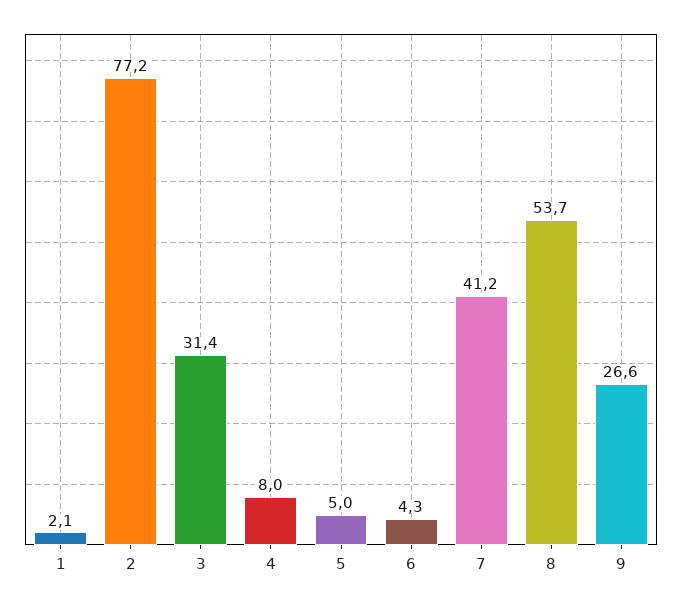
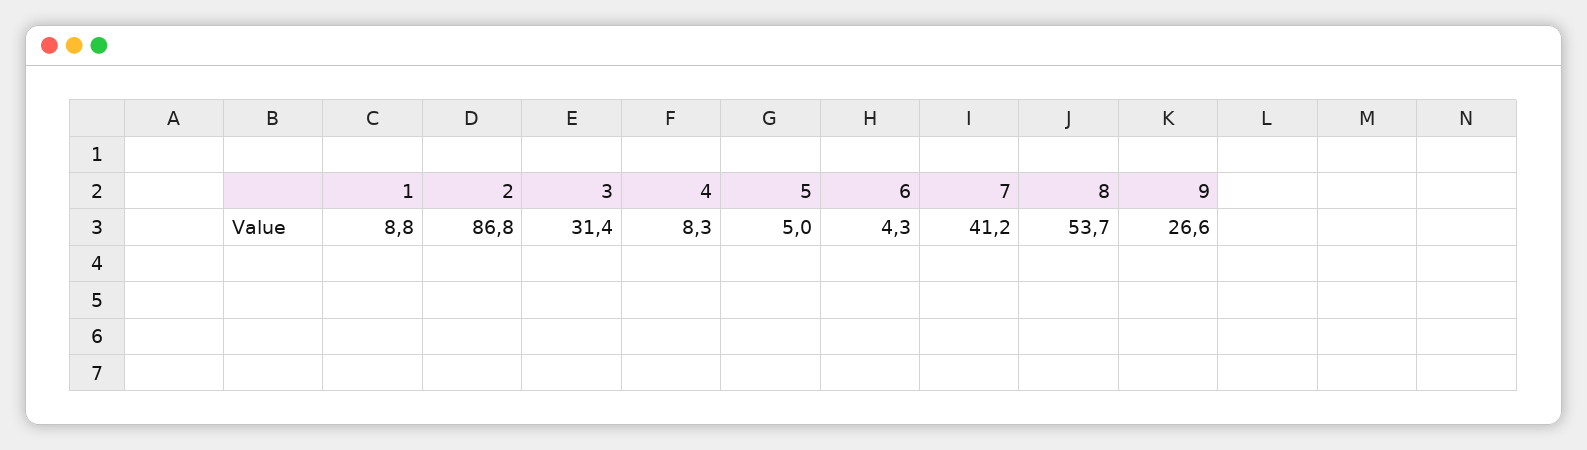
1: 2.1 -> 8.8
2: 77.2 -> 86.8
4: 8 -> 8.3

